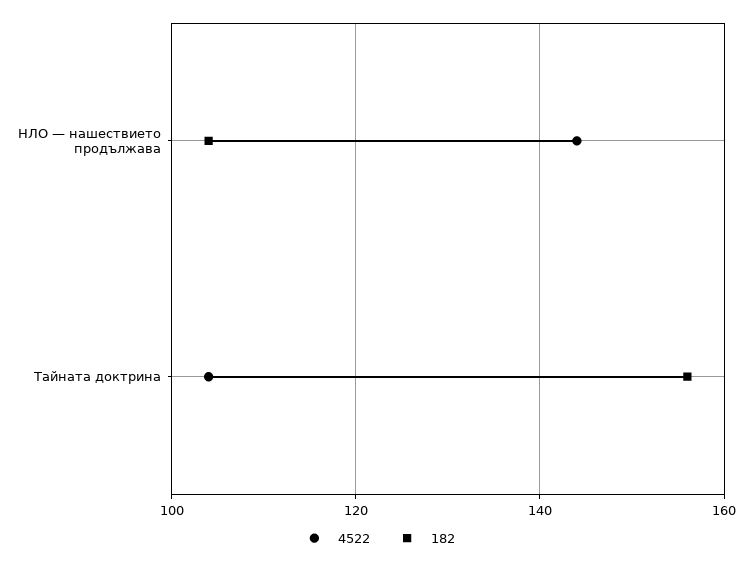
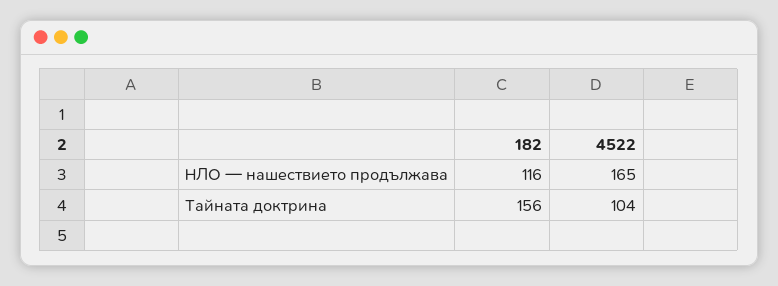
4522, НЛО — нашествието продължава: 145 -> 165
182, НЛО — нашествието продължава: 105 -> 116

